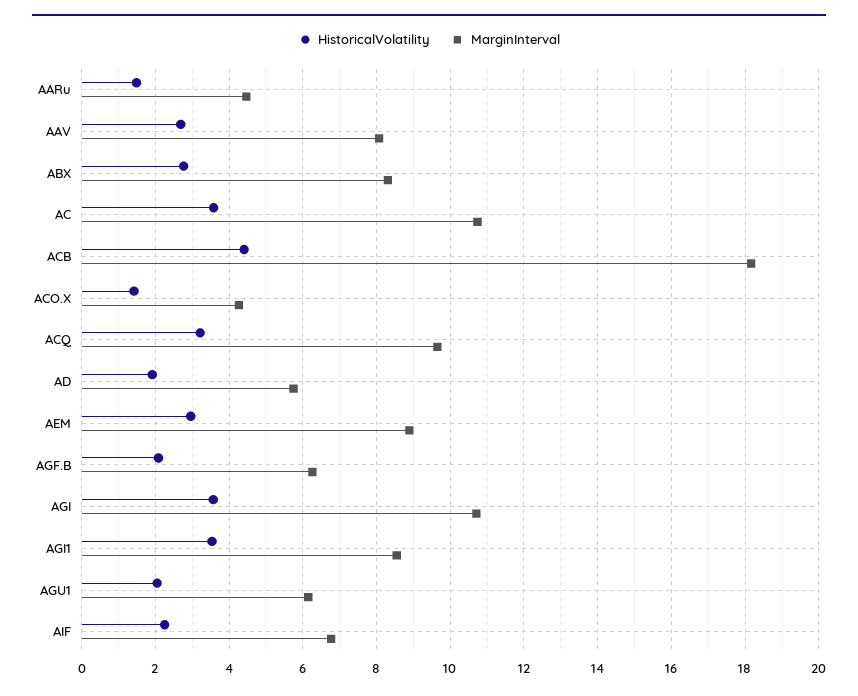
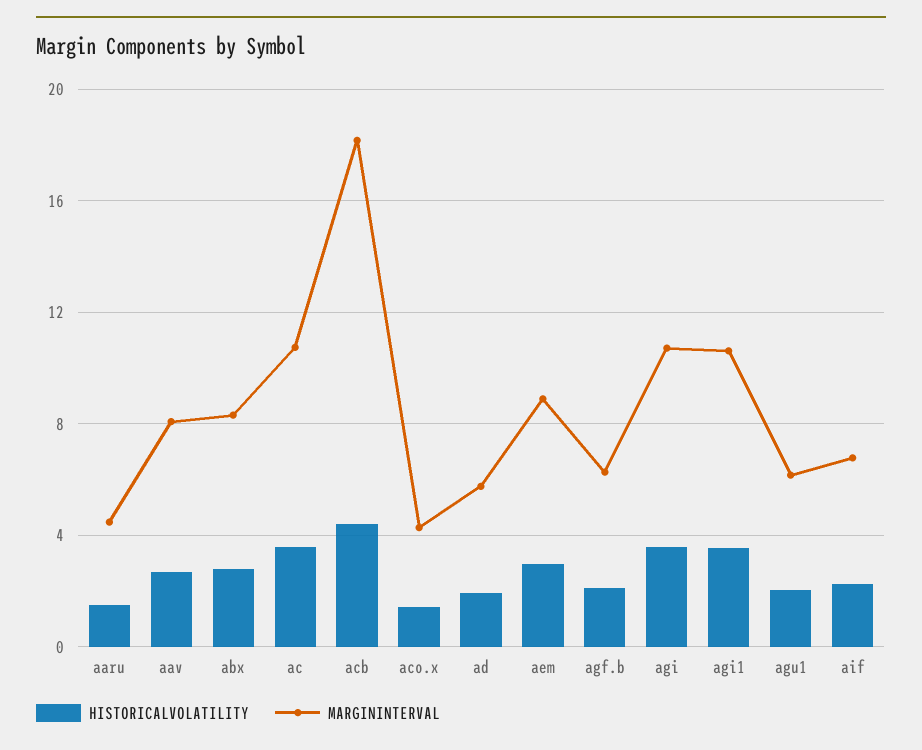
HistoricalVolatility, ACQ: 3.2 -> none
MarginInterval, ACQ: 9.6 -> none
MarginInterval, AGI1: 8.6 -> 10.5

